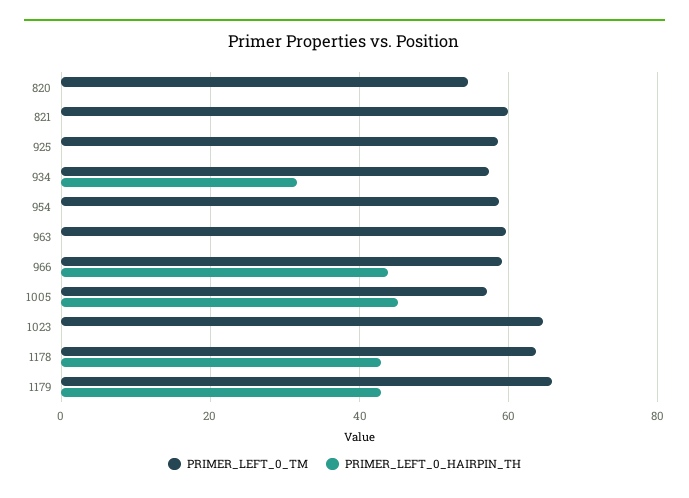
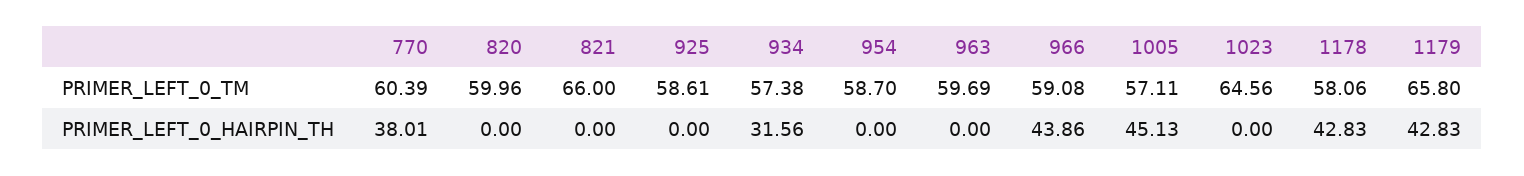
PRIMER_LEFT_0_TM, 820: 54 -> 59.96
PRIMER_LEFT_0_TM, 821: 60 -> 66
PRIMER_LEFT_0_TM, 1178: 64 -> 58.06
PRIMER_LEFT_0_TM, 770: none -> 60.39
PRIMER_LEFT_0_HAIRPIN_TH, 770: none -> 38.01

